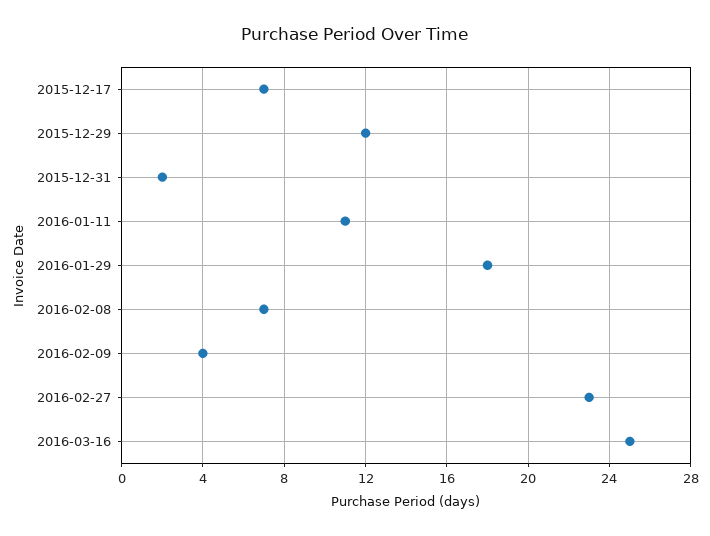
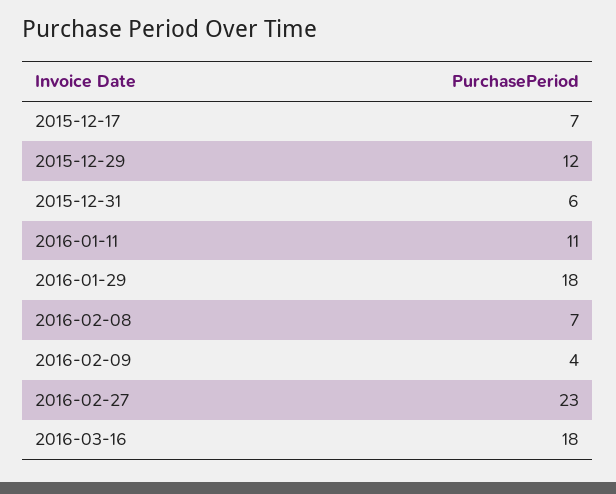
2015-12-31: 2 -> 6
2016-03-16: 25 -> 18

